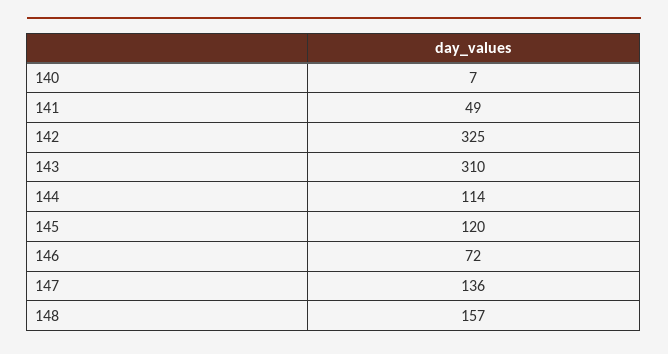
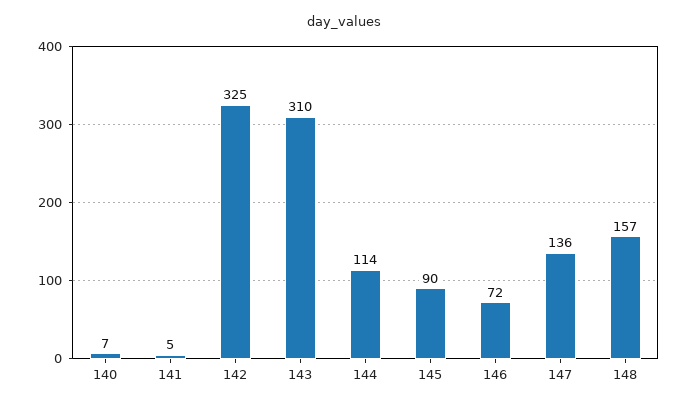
141: 49 -> 5
145: 120 -> 90

